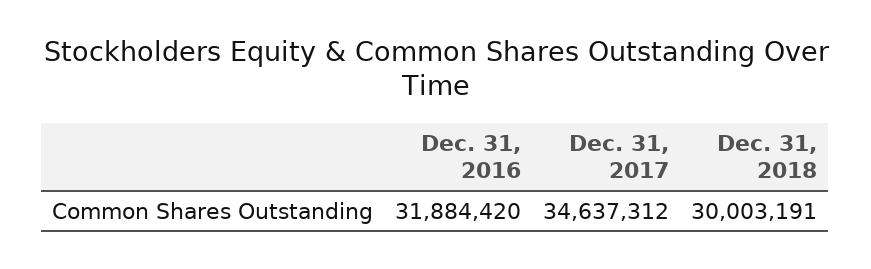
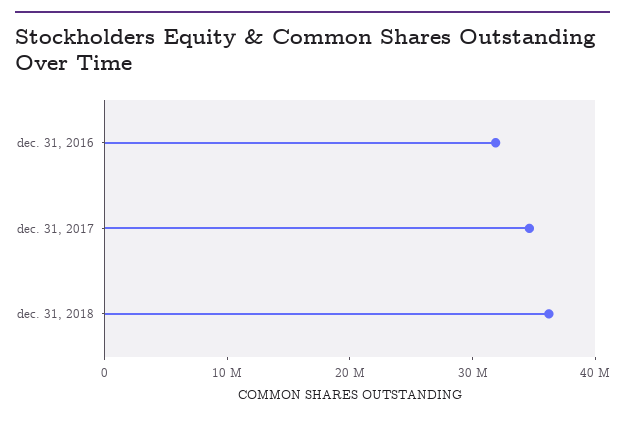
Dec. 31, 2018: 30003191 -> 36000000

